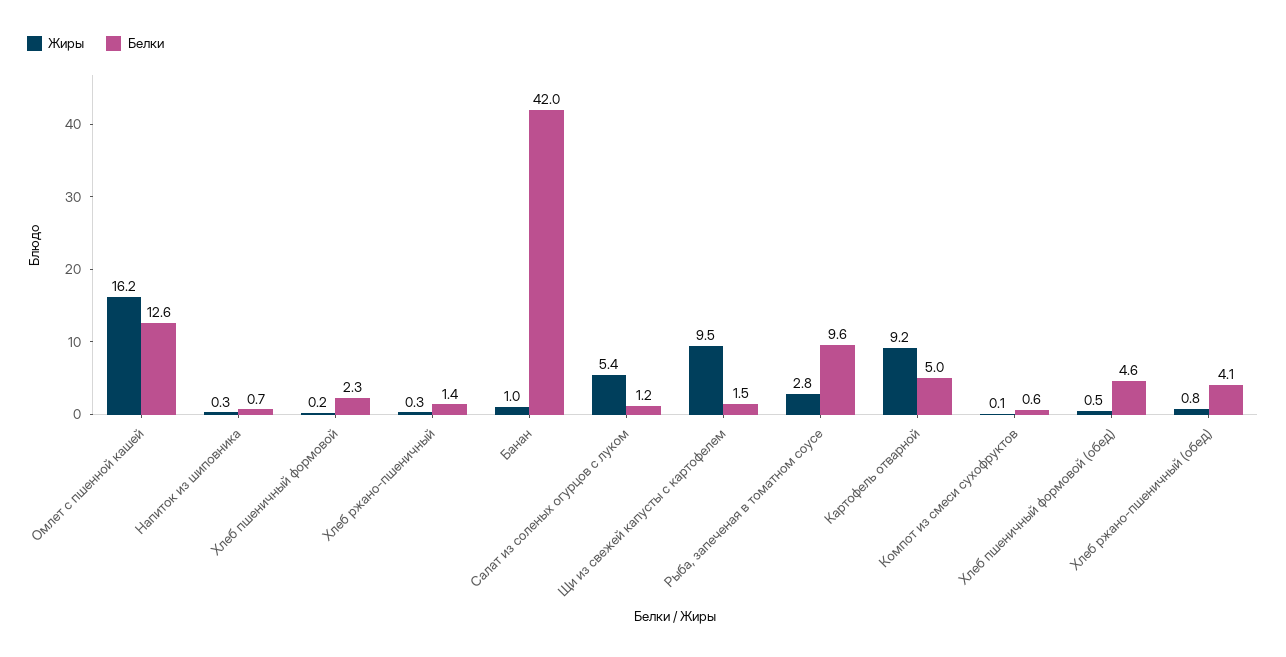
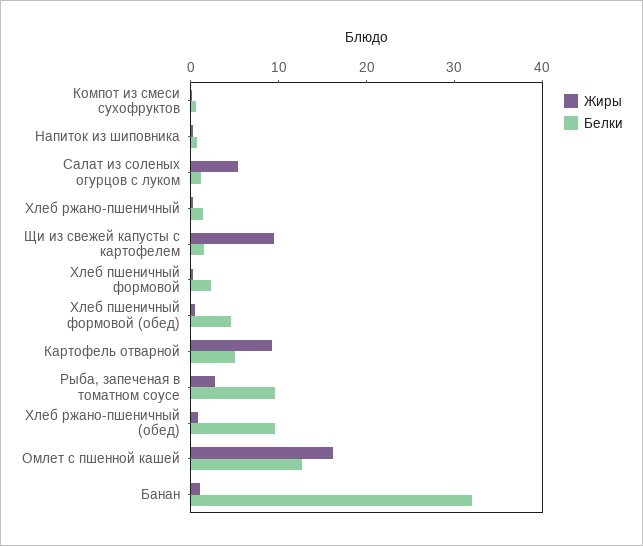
Белки, Банан: 42 -> 32
Белки, Хлеб ржано-пшеничный (обед): 4.1 -> 10

